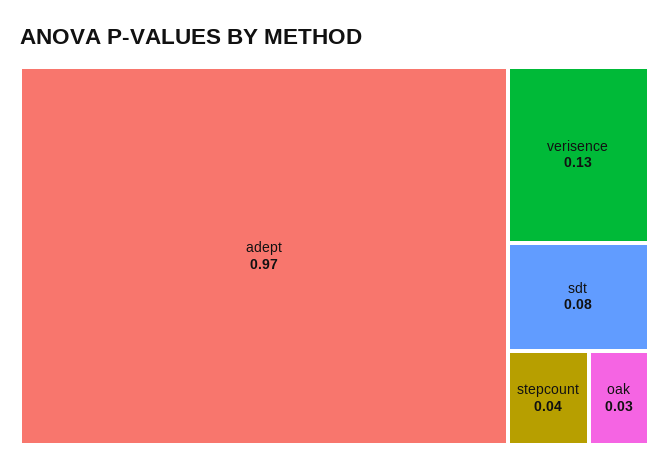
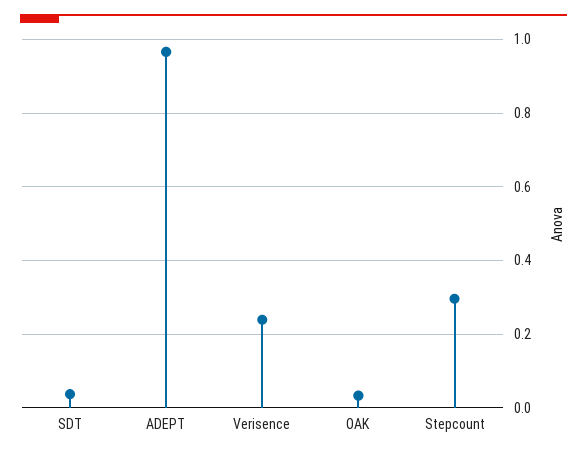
verisence: 0.13 -> 0.24
sdt: 0.08 -> 0.04
stepcount: 0.04 -> 0.3

